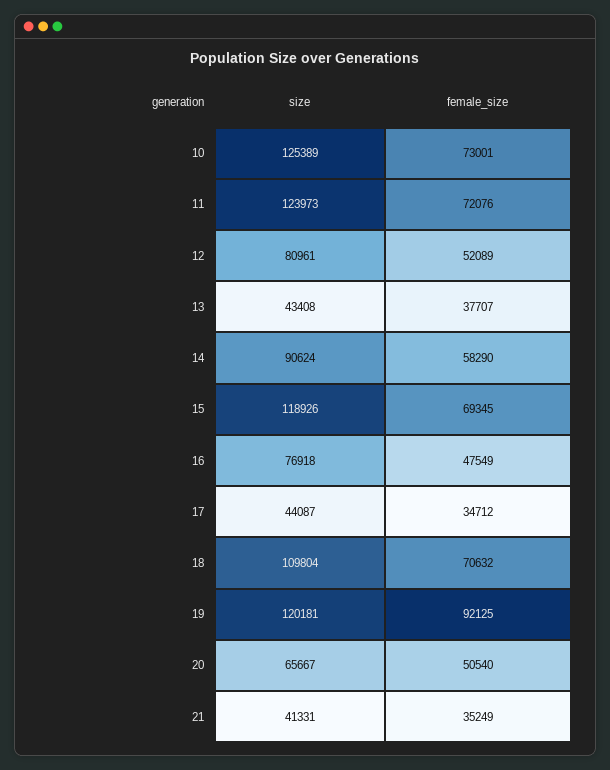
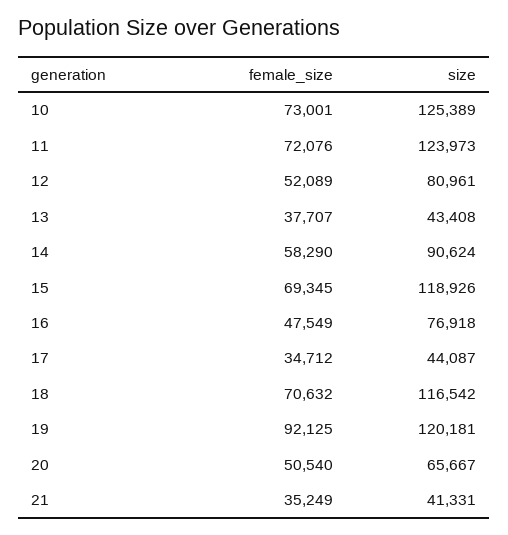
size, 18: 109804 -> 116542

